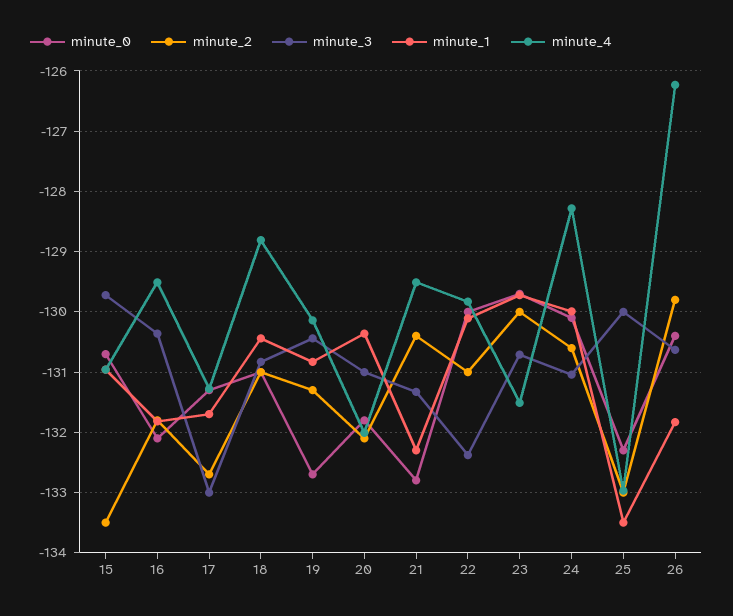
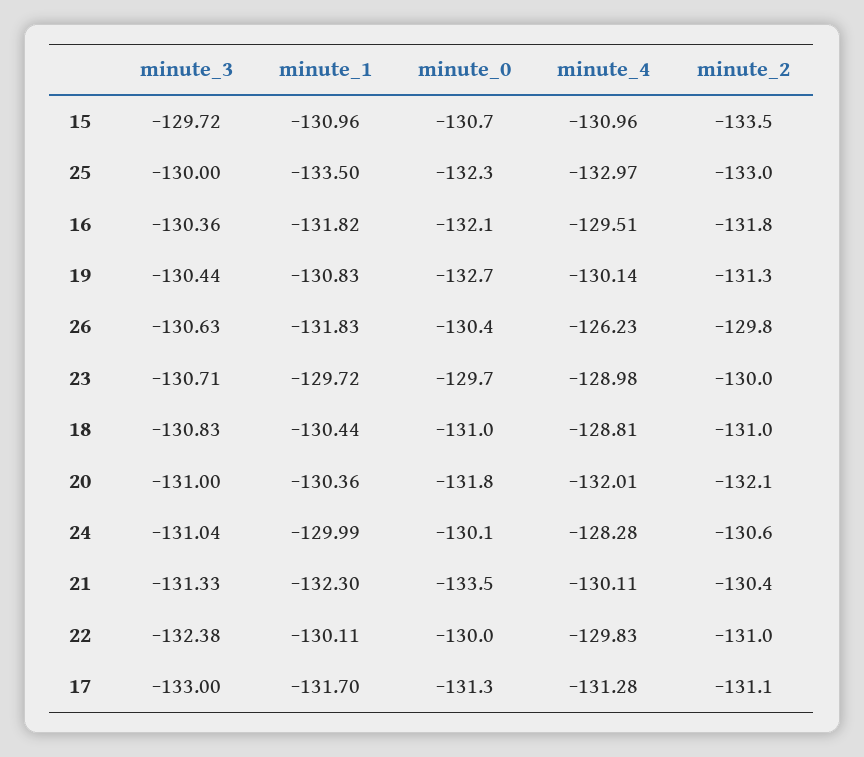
minute_2, 17: -132.7 -> -131.1
minute_0, 21: -132.8 -> -133.5
minute_4, 21: -129.5 -> -130.11
minute_4, 23: -131.5 -> -128.98

